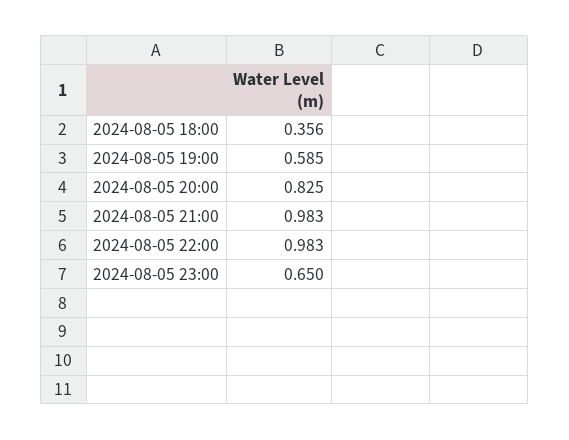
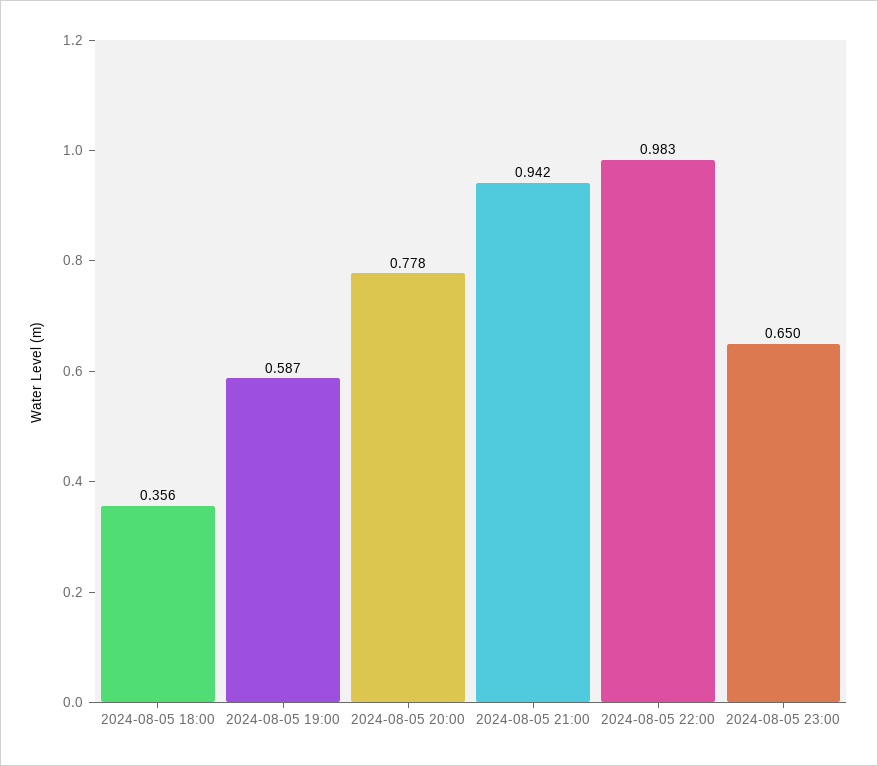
2024-08-05 19:00: 0.585 -> 0.587
2024-08-05 20:00: 0.825 -> 0.778
2024-08-05 21:00: 0.983 -> 0.942

